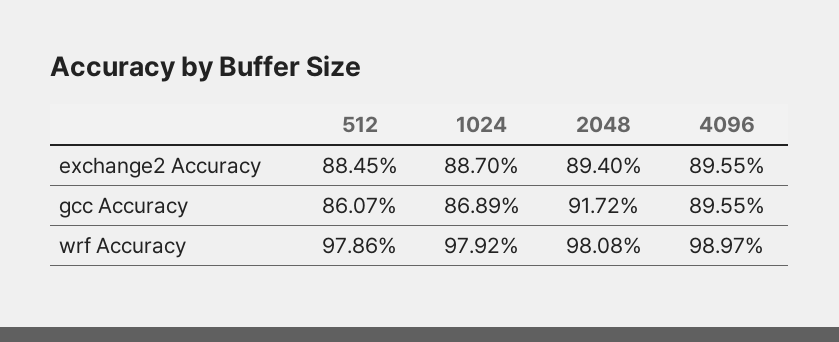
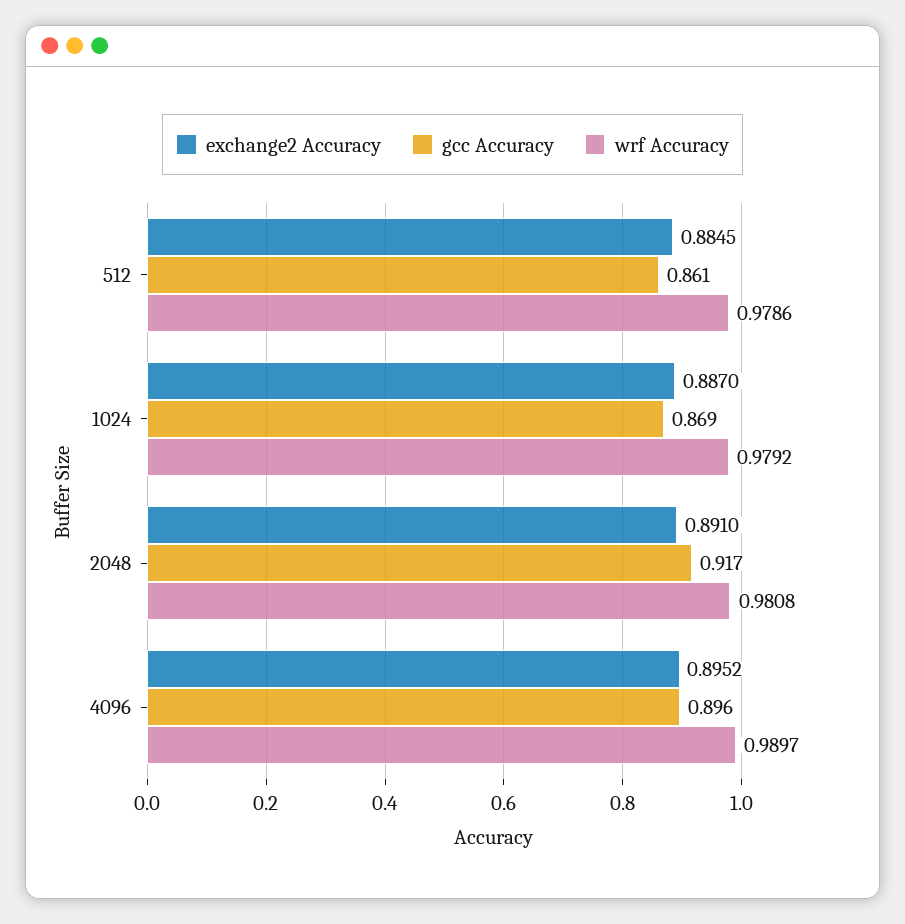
exchange2 Accuracy, 2048: 0.894 -> 0.891
exchange2 Accuracy, 4096: 0.8955 -> 0.8952

